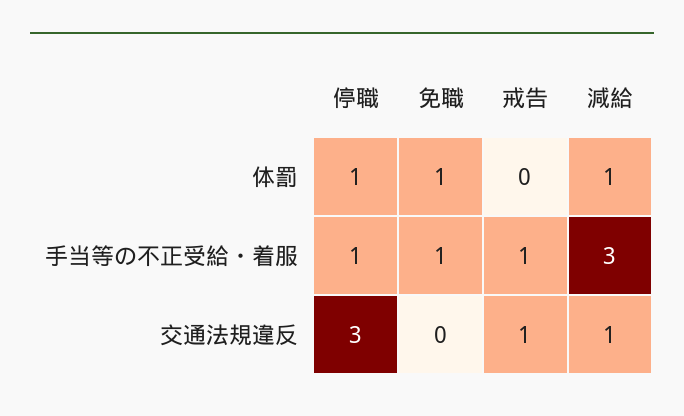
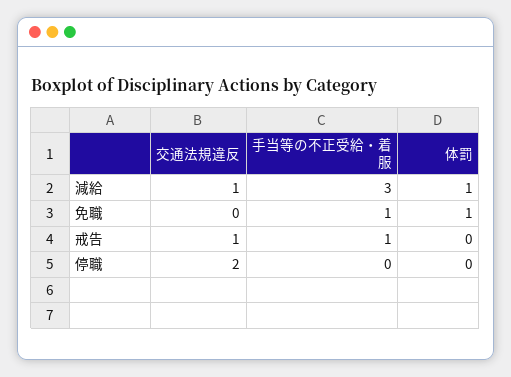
停職, 体罰: 1 -> 0
停職, 手当等の不正受給・着服: 1 -> 0
停職, 交通法規違反: 3 -> 2

